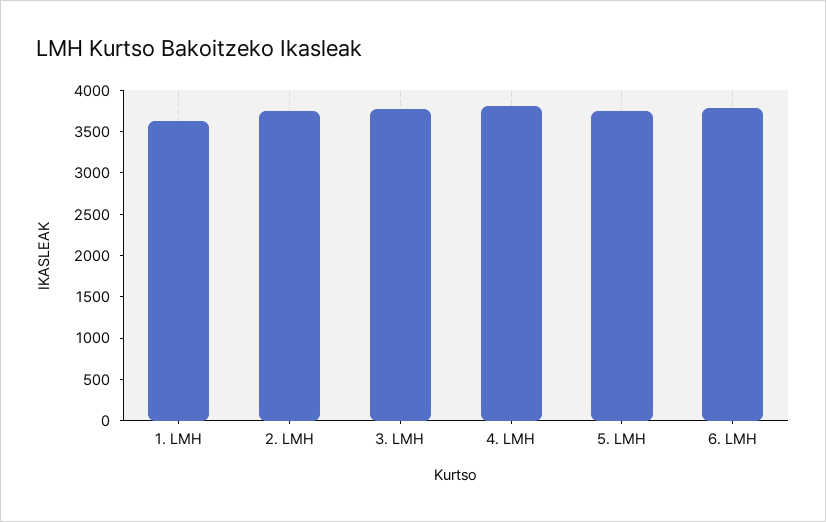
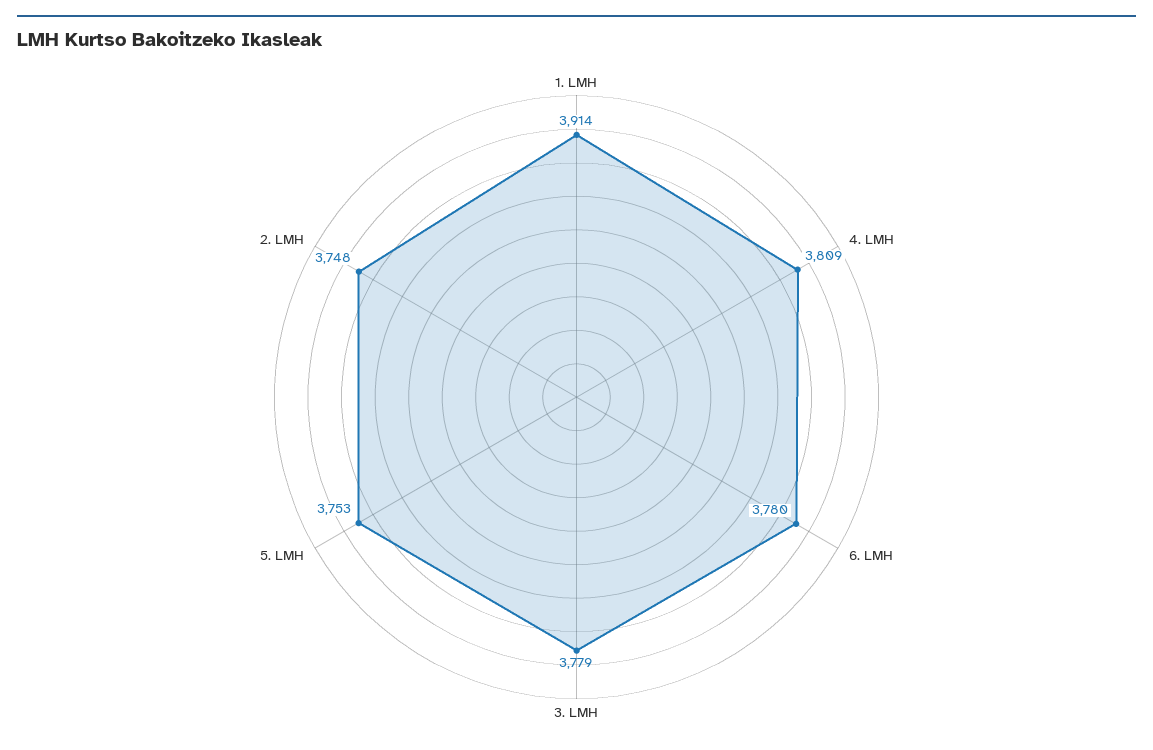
1. LMH: 3600 -> 3914

